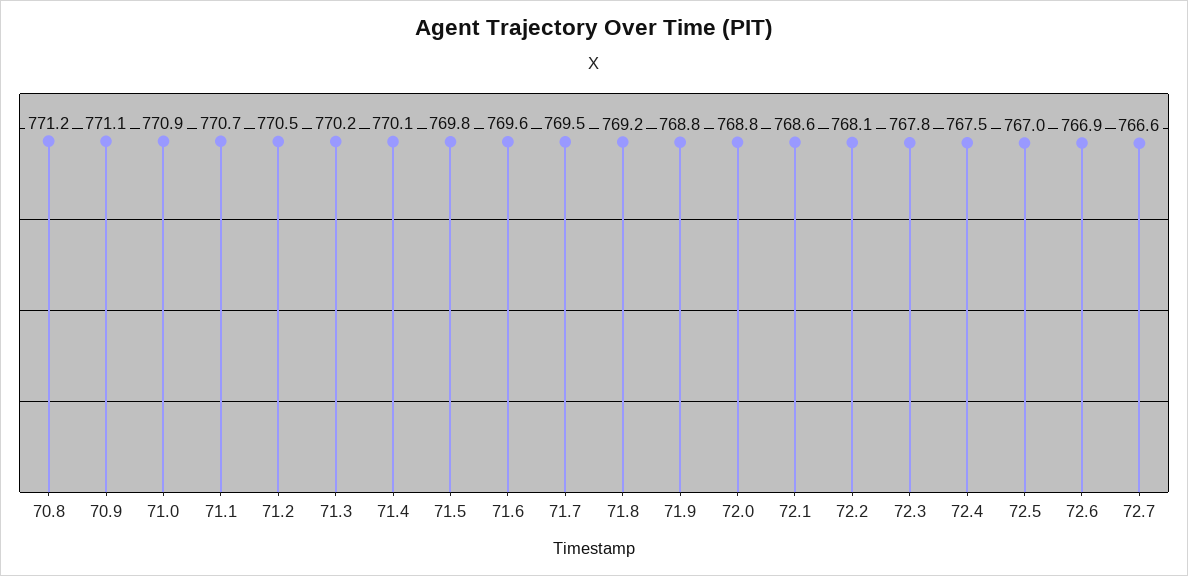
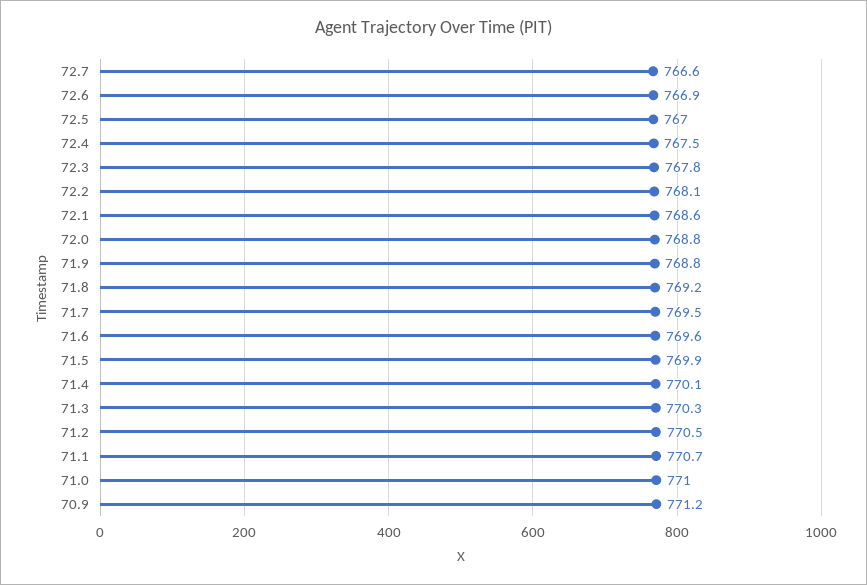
70.8: 771.2 -> none
70.9: 771.1 -> 771.2
71.0: 770.9 -> 771
71.3: 770.2 -> 770.3
71.5: 769.8 -> 769.9

